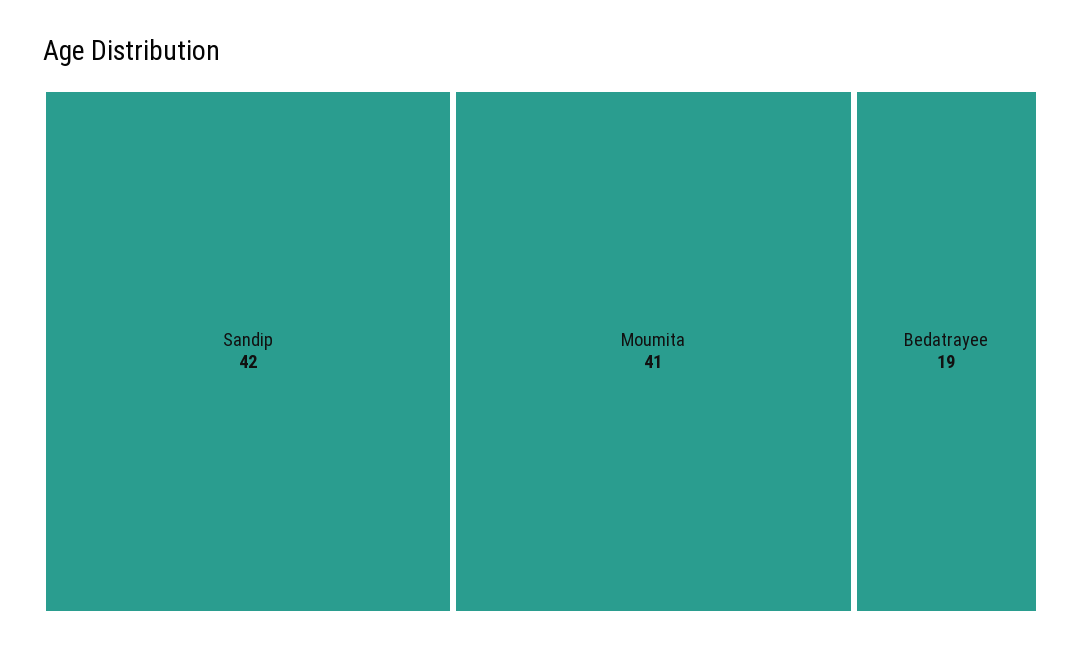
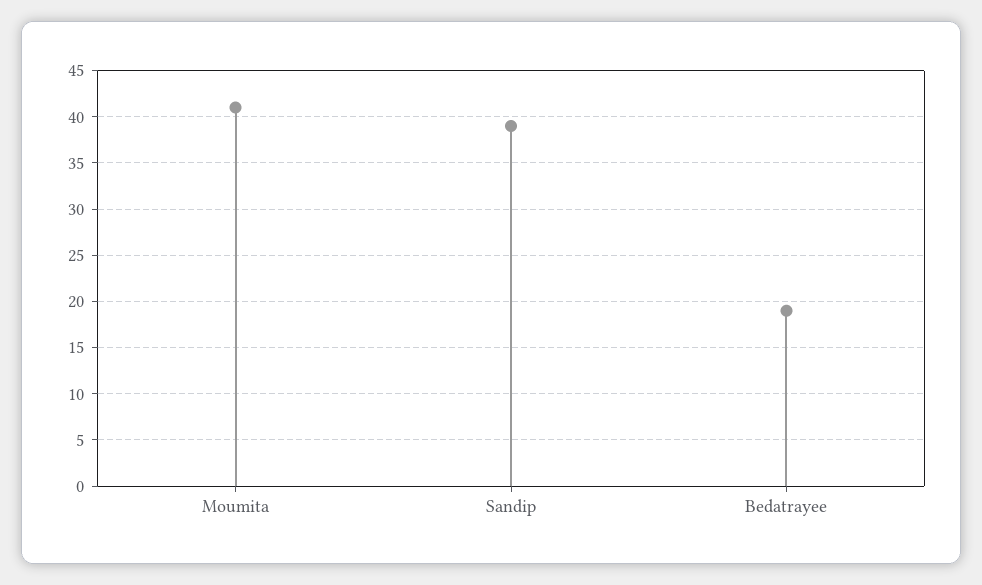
Sandip: 42 -> 39

